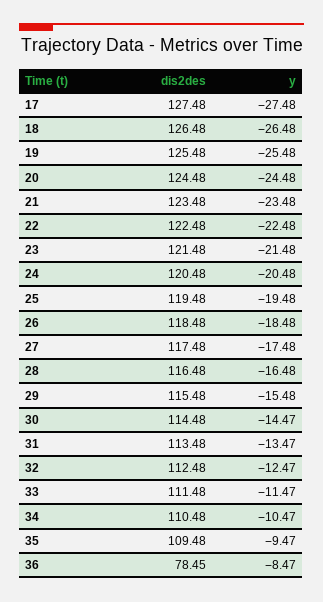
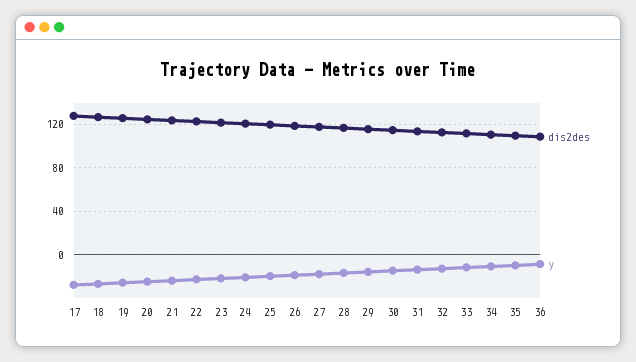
dis2des, 36: 78.45 -> 110

